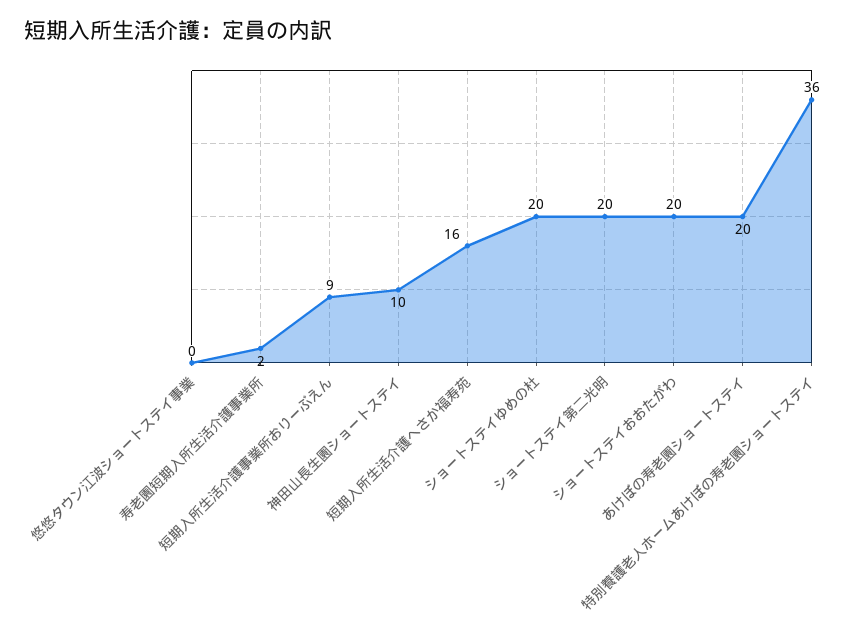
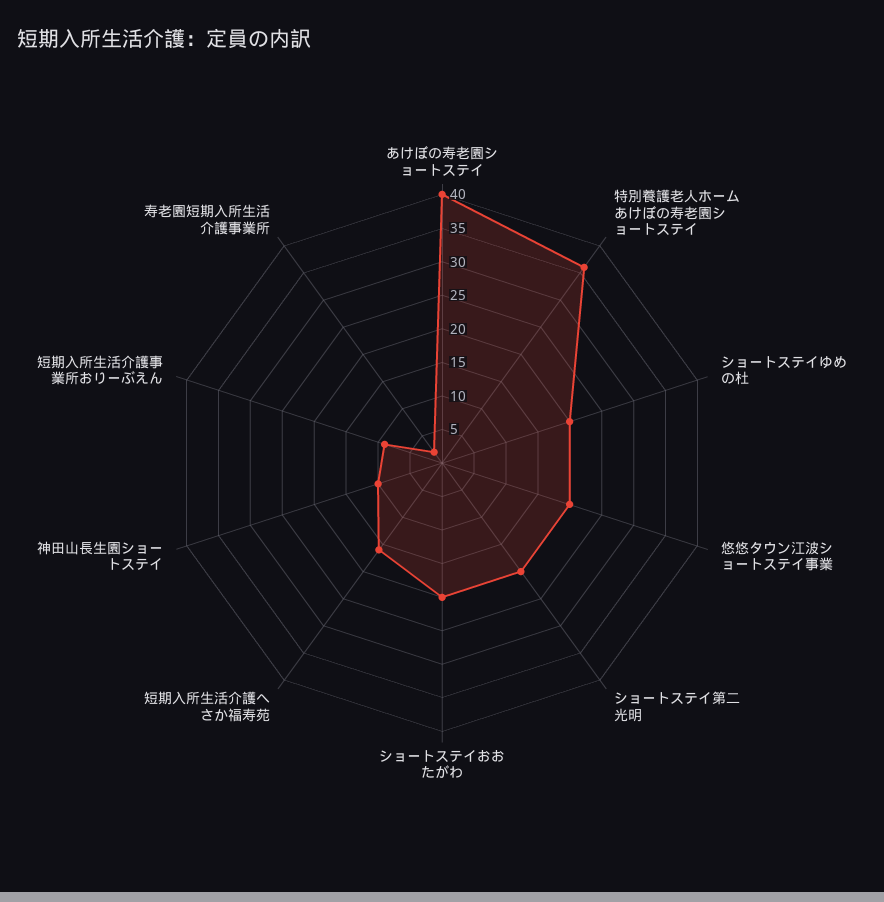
悠悠タウン江波ショートステイ事業: 0 -> 20
あけぼの寿老園ショートステイ: 20 -> 40

